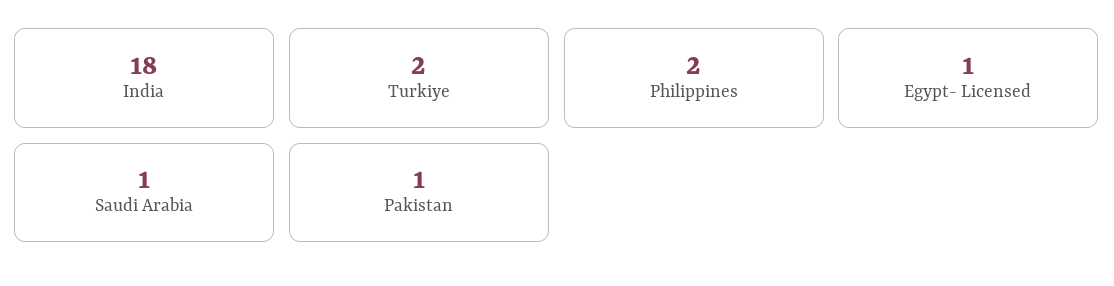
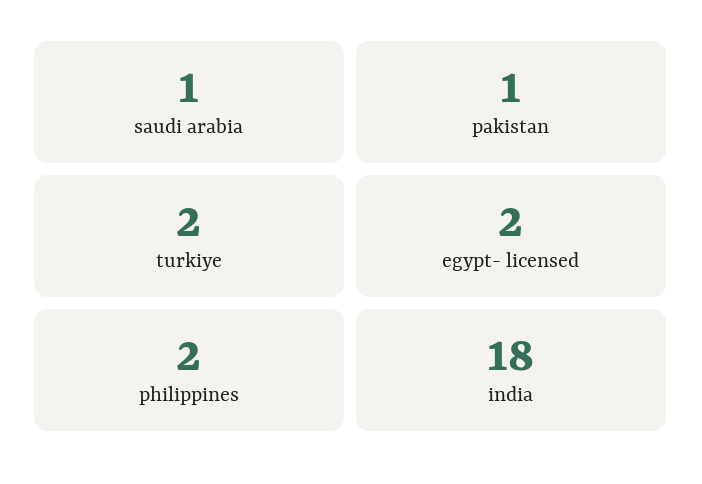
Egypt- Licensed: 1 -> 2

